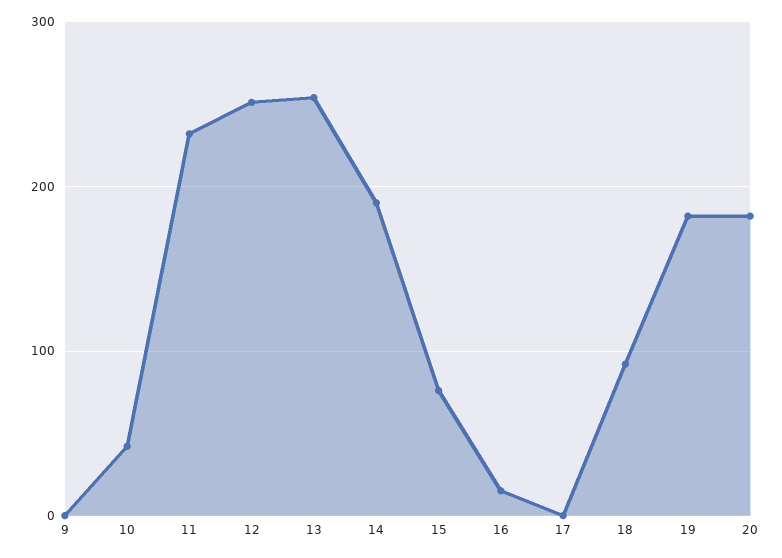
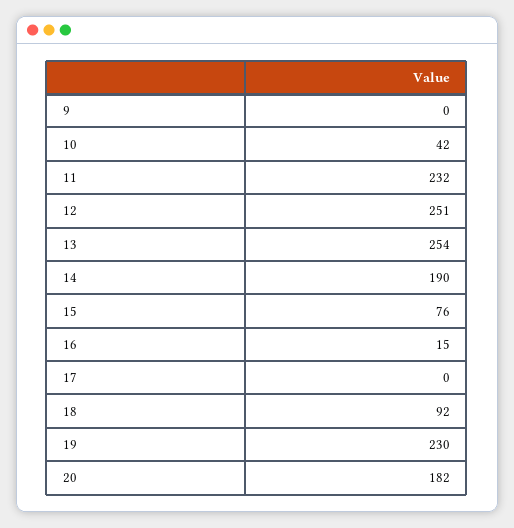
19: 180 -> 230

